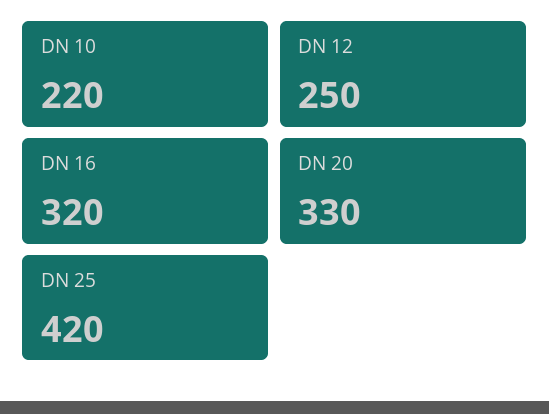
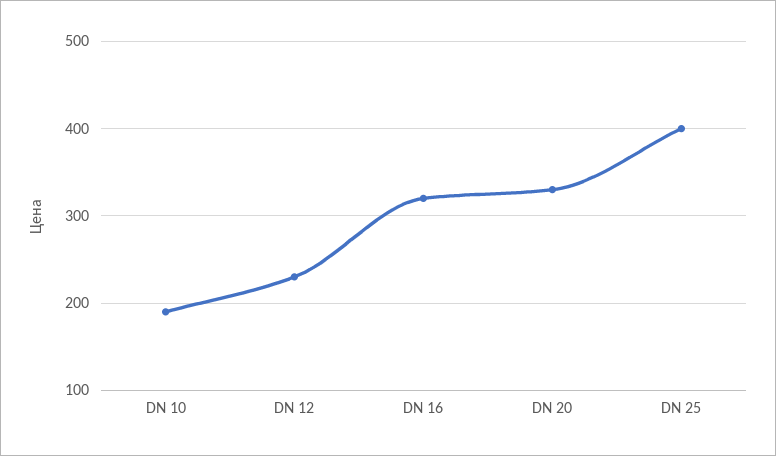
DN 10: 220 -> 190
DN 12: 250 -> 230
DN 25: 420 -> 400

